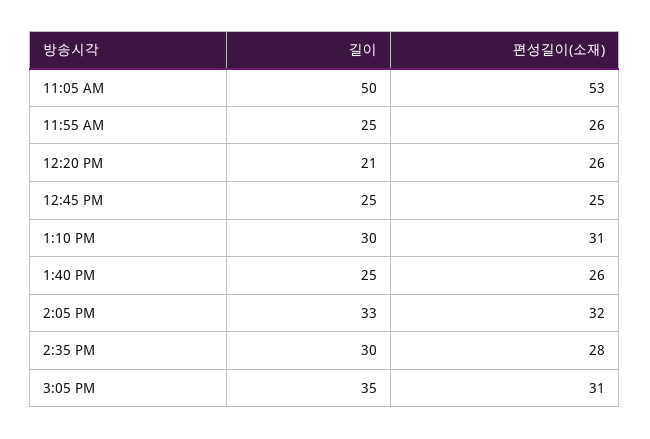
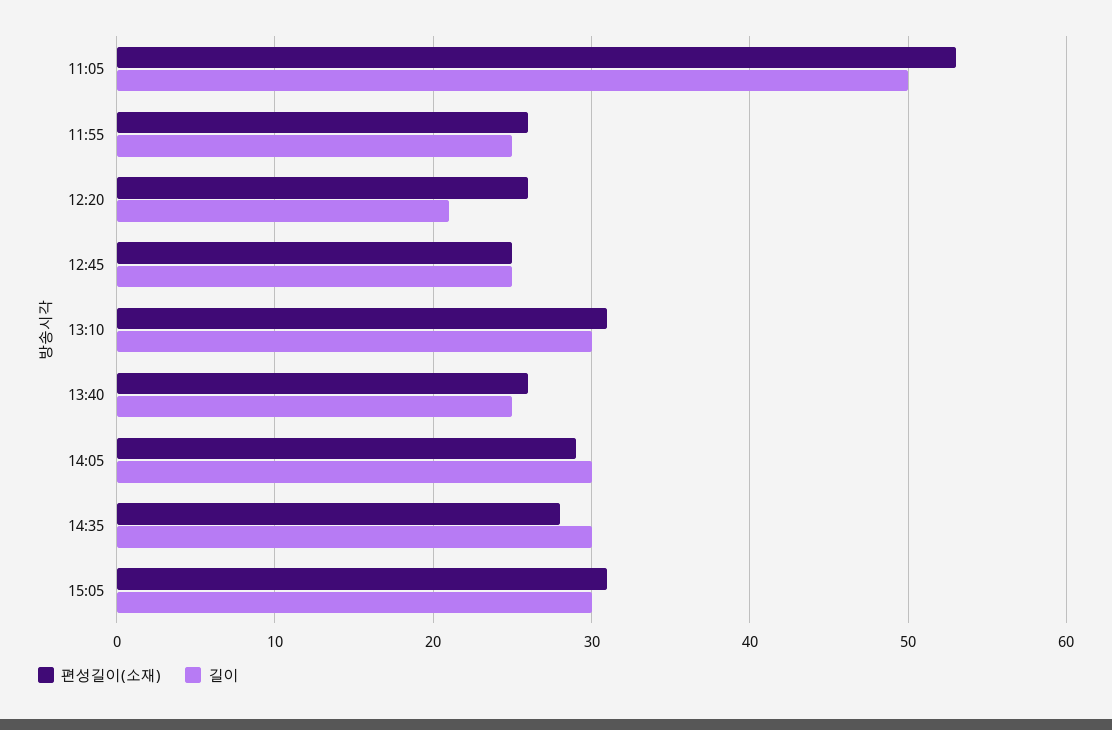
길이, 2:05 PM: 33 -> 30
편성길이(소재), 2:05 PM: 32 -> 29
길이, 3:05 PM: 35 -> 30

